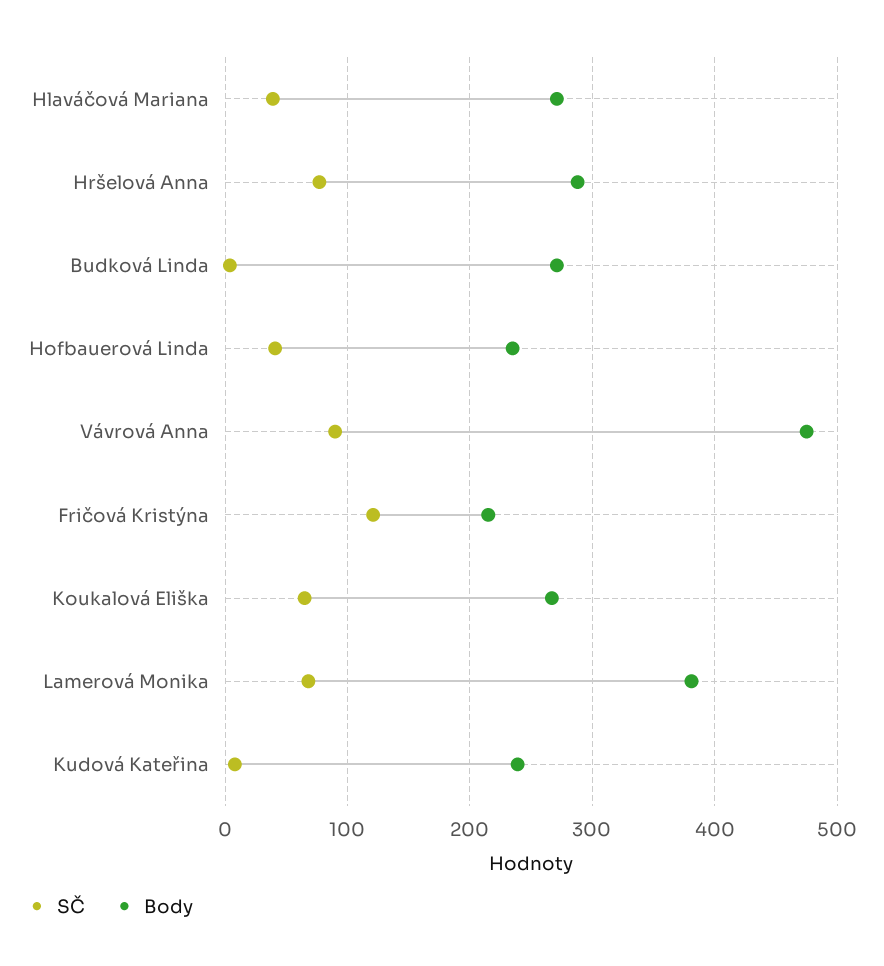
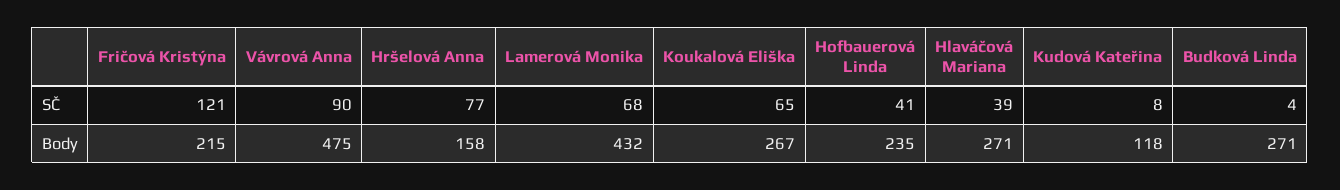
Body, Hršelová Anna: 290 -> 158
Body, Lamerová Monika: 380 -> 432
Body, Kudová Kateřina: 240 -> 118

